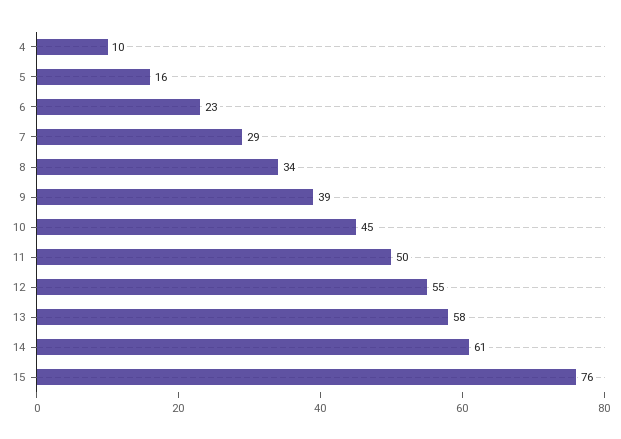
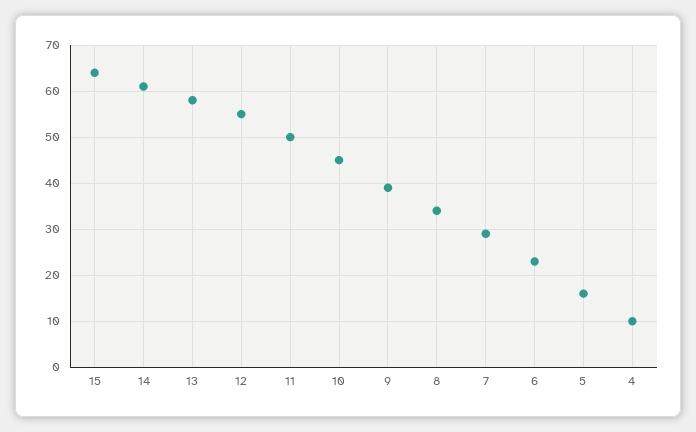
15: 76 -> 65

